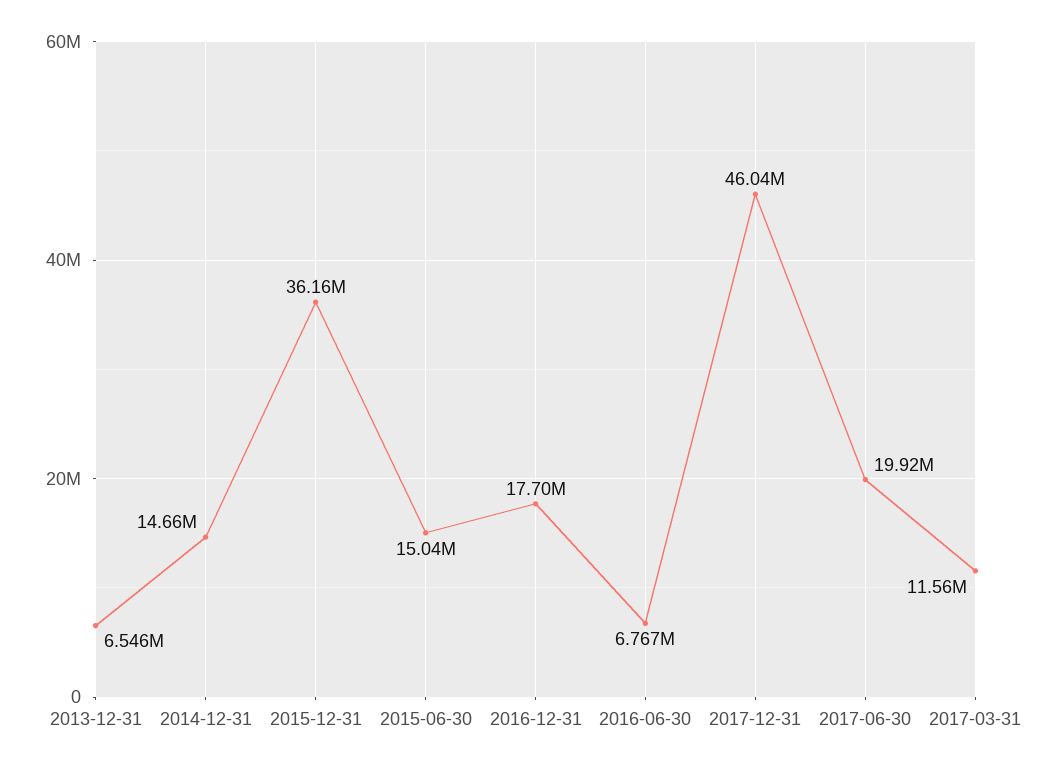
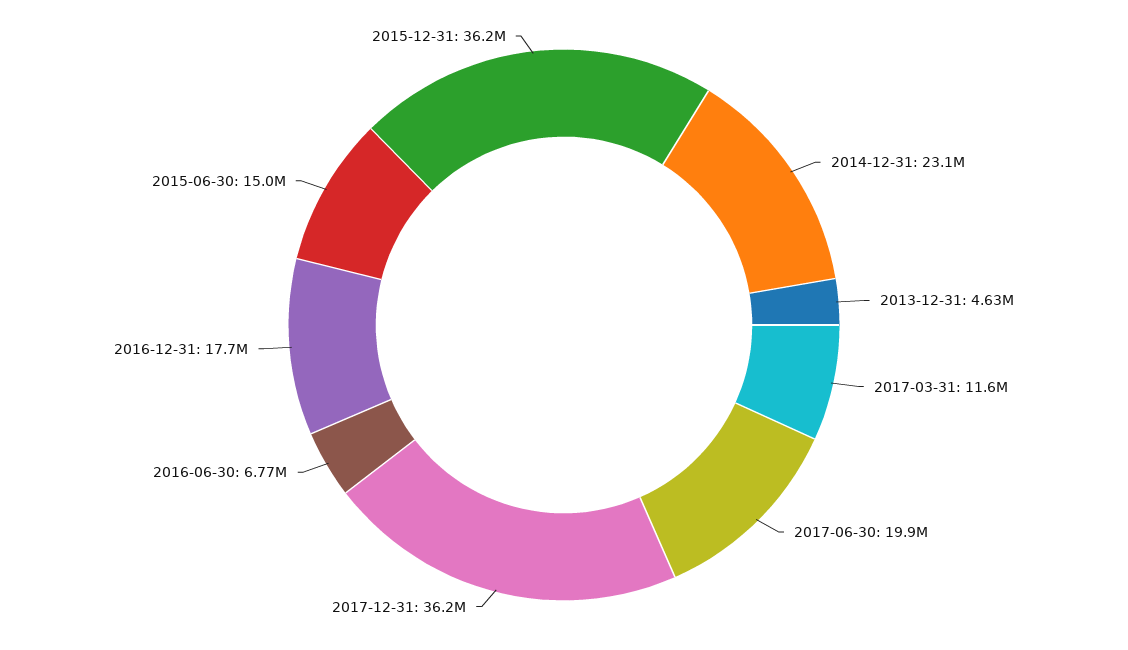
2013-12-31: 6546000 -> 4630000
2014-12-31: 14660000 -> 23100000
2017-12-31: 46040000 -> 36200000

